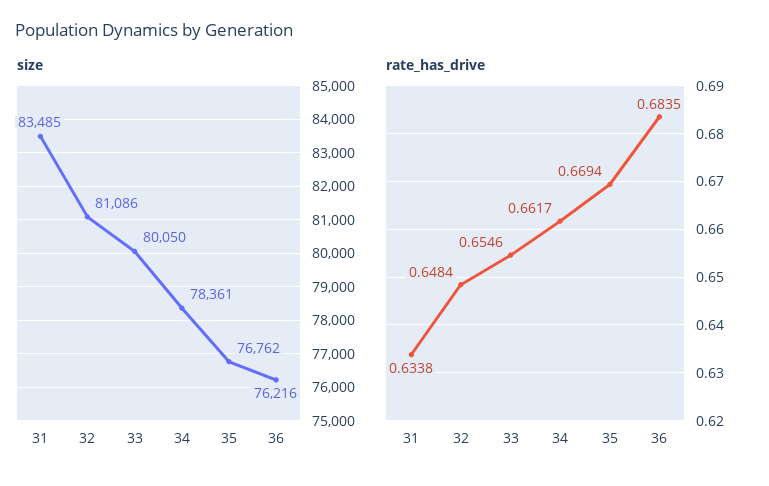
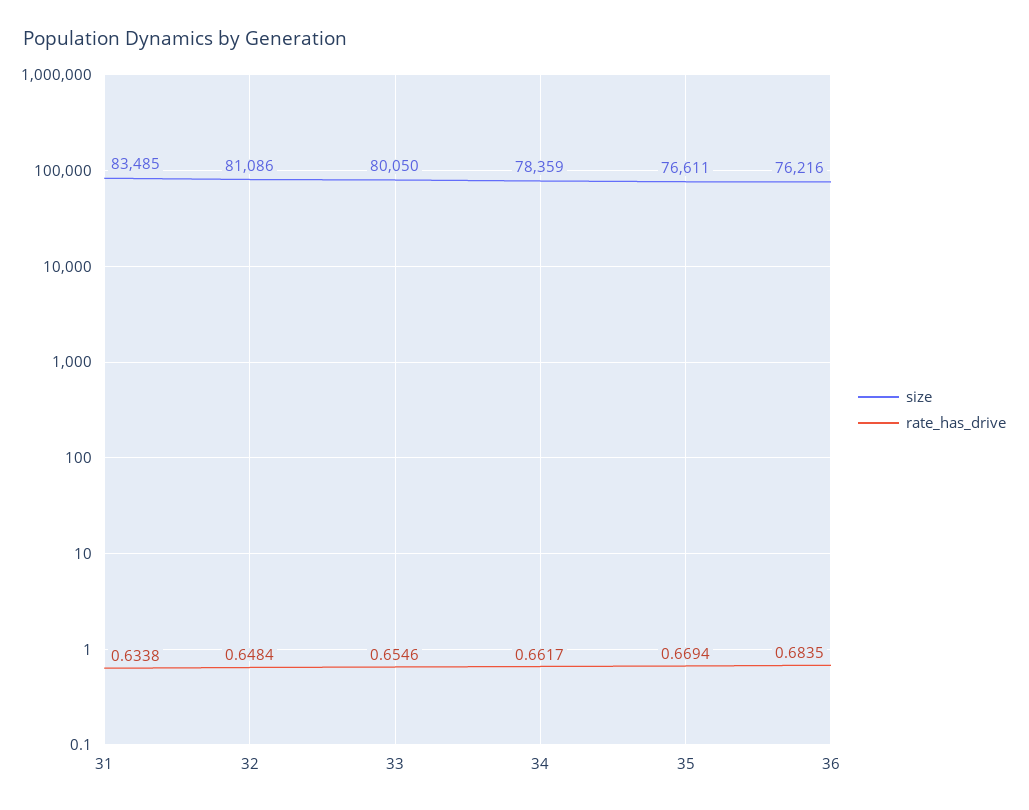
size, 34: 78361 -> 78359
size, 35: 76762 -> 76611

